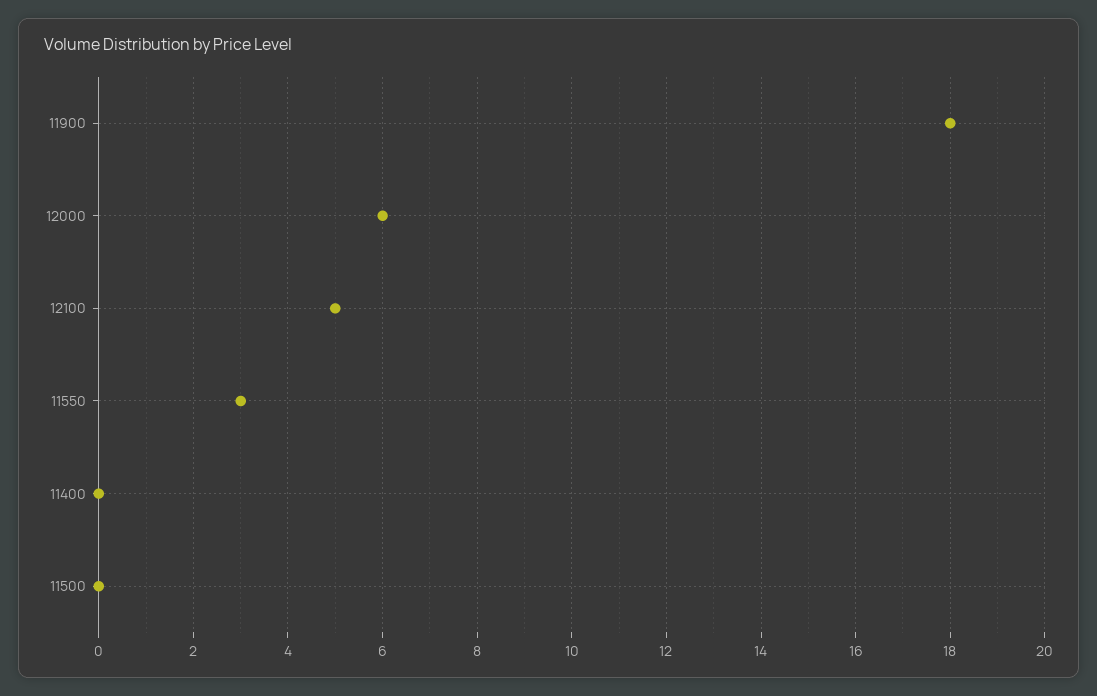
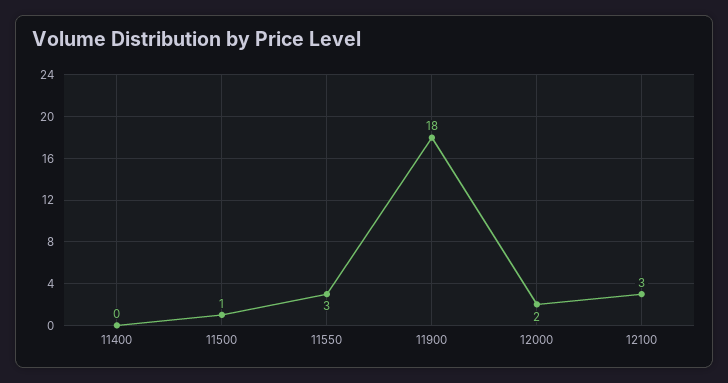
12000: 6 -> 2
12100: 5 -> 3
11500: 0 -> 1

